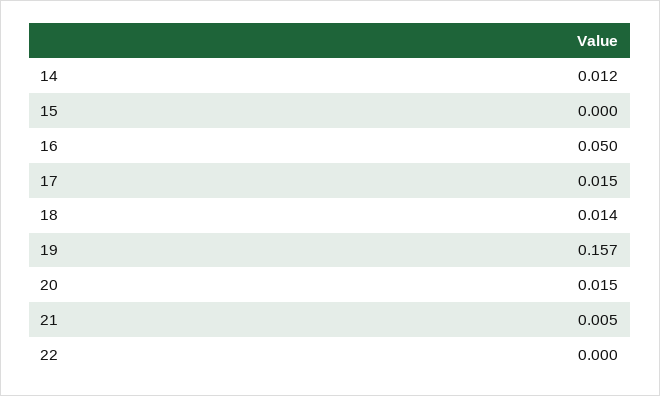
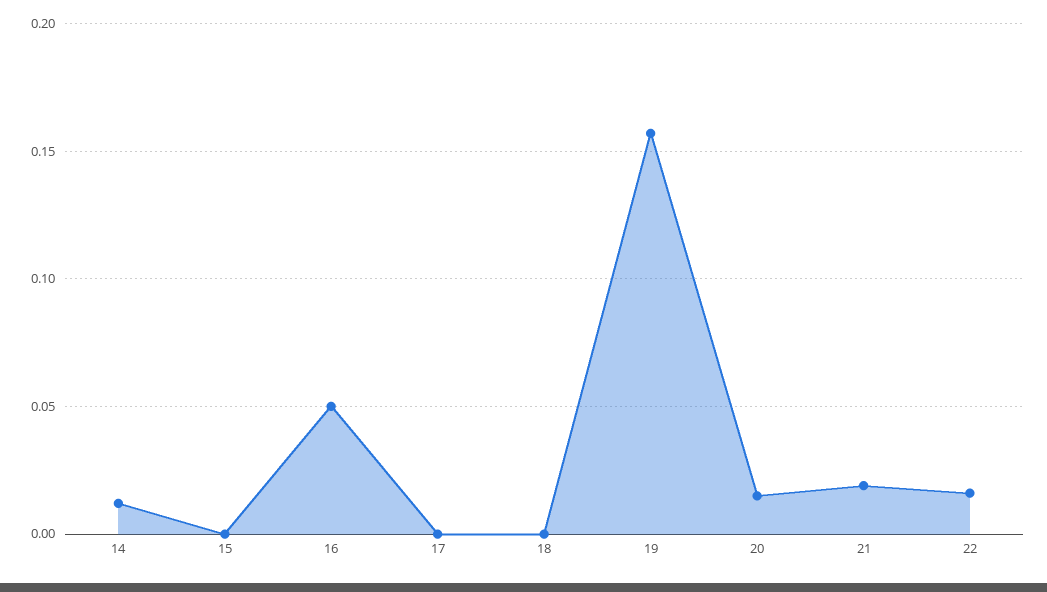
17: 0.015 -> 0
18: 0.014 -> 0
21: 0.005 -> 0.02
22: 0 -> 0.015

